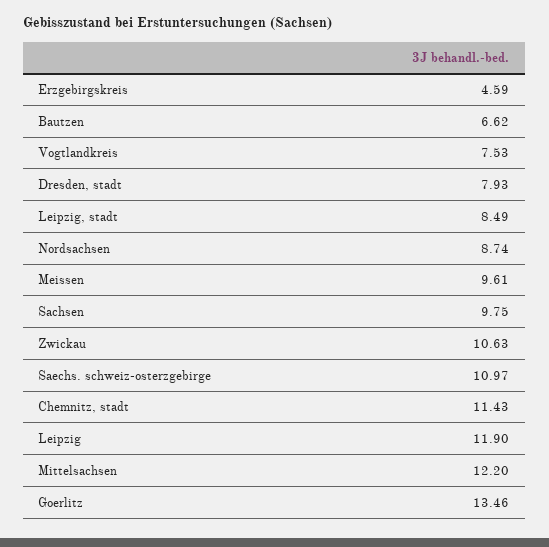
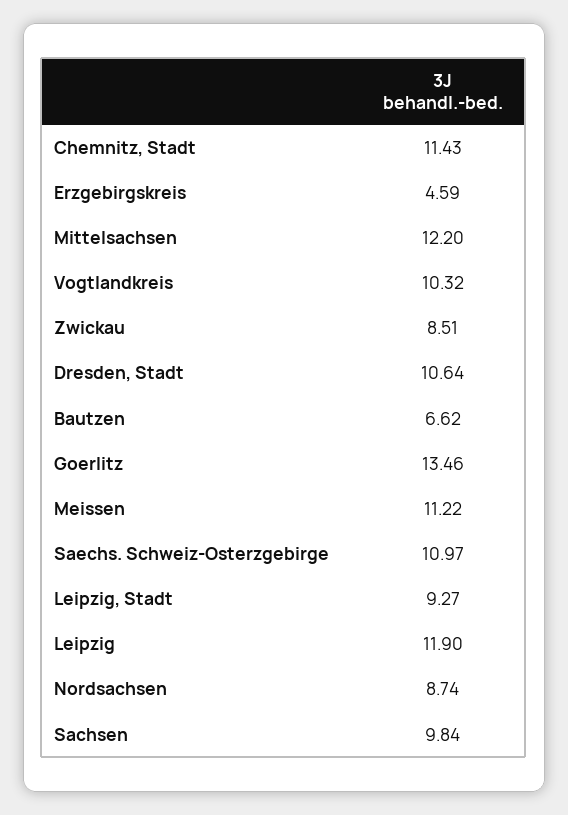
Vogtlandkreis: 7.53 -> 10.32
Dresden, stadt: 7.93 -> 10.64
Leipzig, stadt: 8.49 -> 9.27
Meissen: 9.61 -> 11.22
Sachsen: 9.75 -> 9.84
Zwickau: 10.63 -> 8.51

